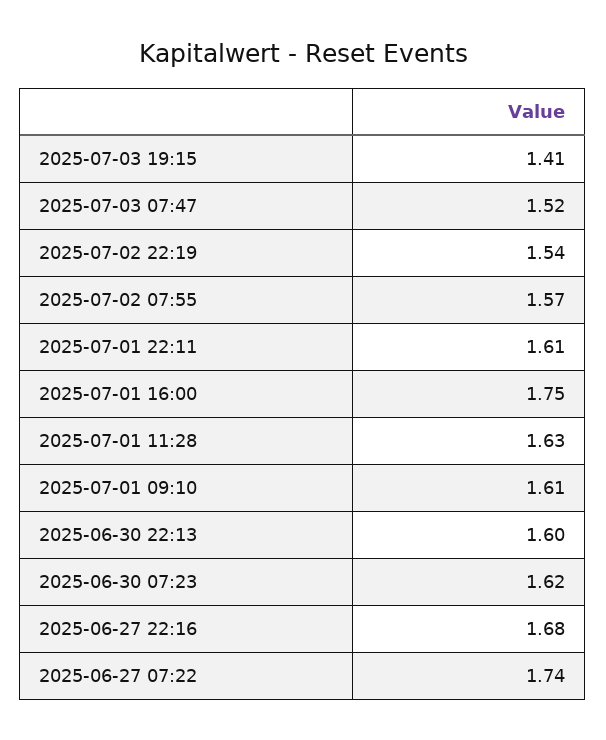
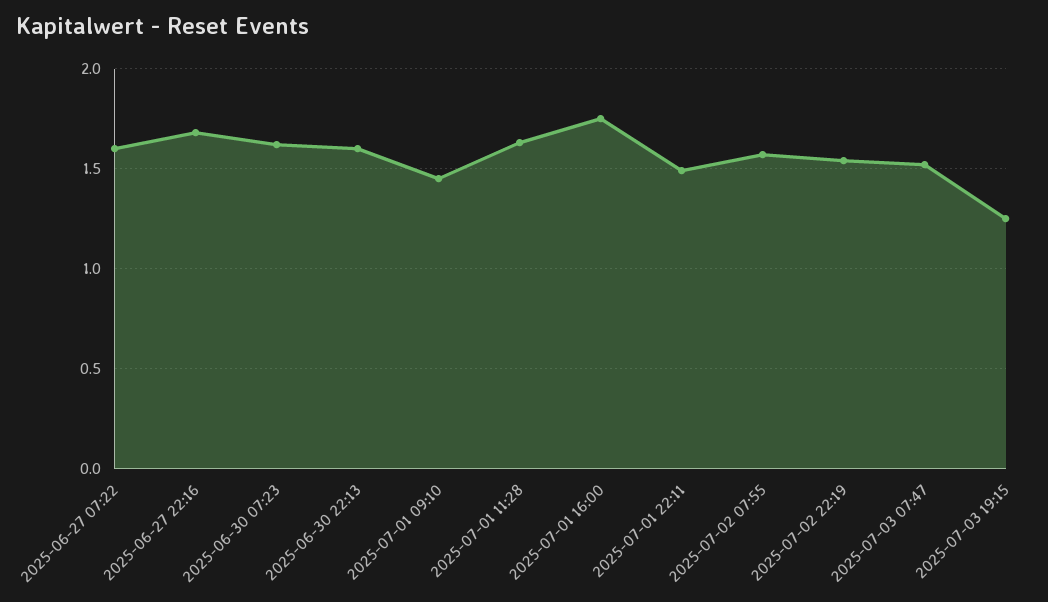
2025-07-03 19:15: 1.41 -> 1.25
2025-07-01 22:11: 1.61 -> 1.5
2025-07-01 09:10: 1.61 -> 1.45
2025-06-27 07:22: 1.74 -> 1.6

